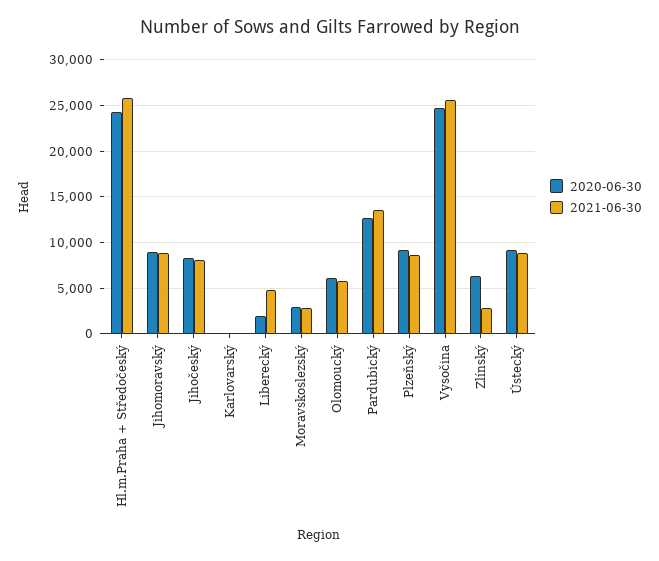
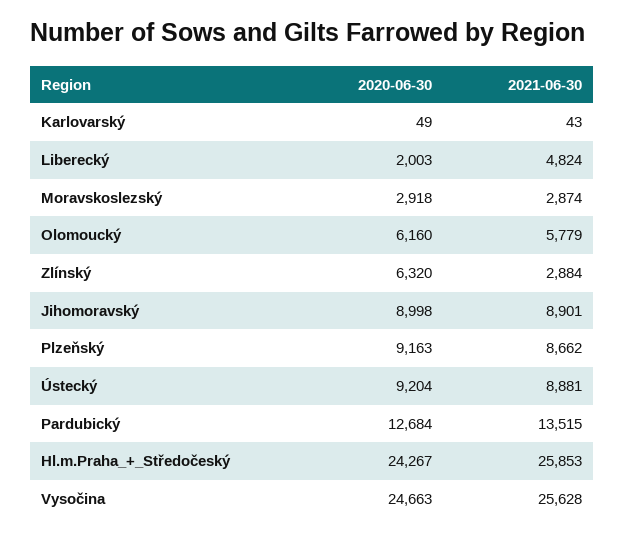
2020-06-30, Jihočeský: 8000 -> none
2021-06-30, Jihočeský: 8000 -> none

